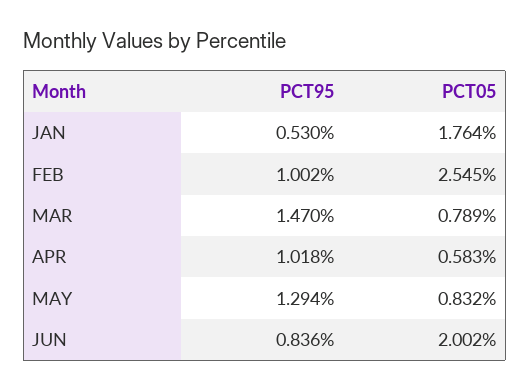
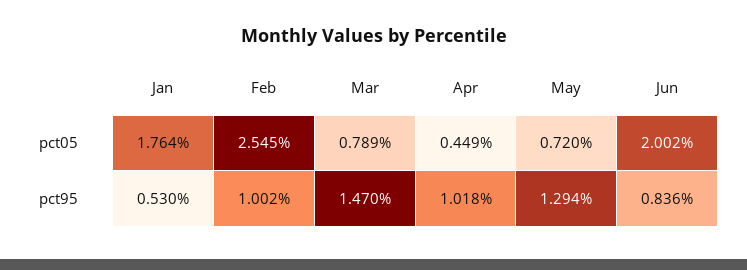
PCT05, APR: 0.583 -> 0.449
PCT05, MAY: 0.832 -> 0.72

